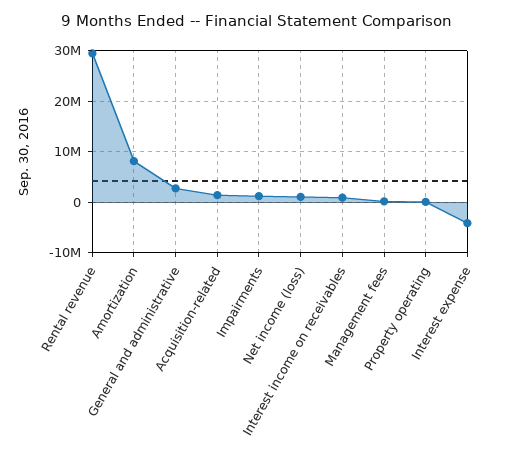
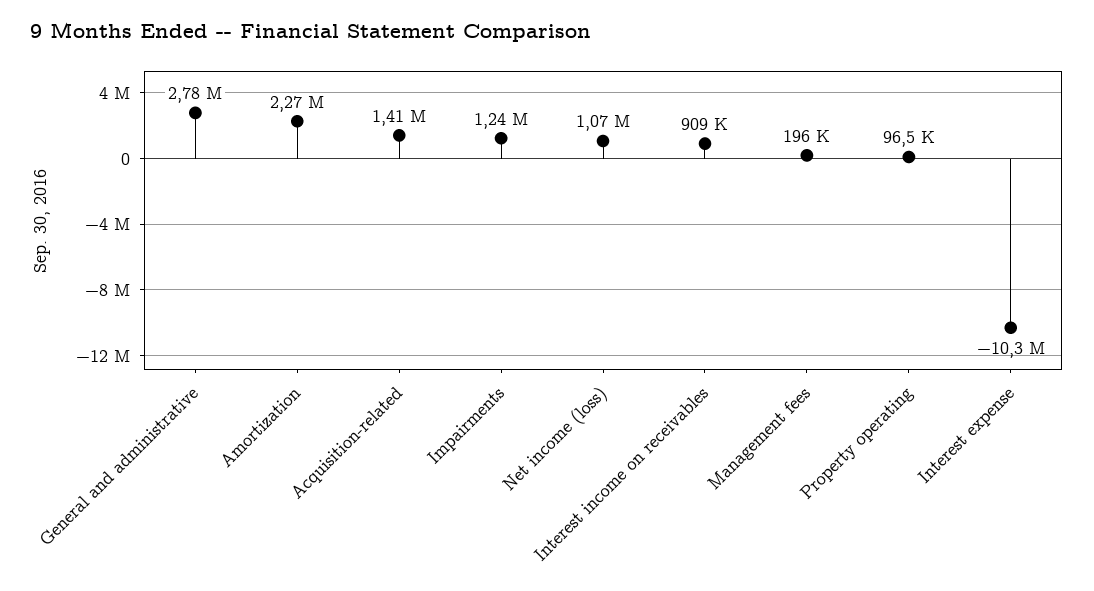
Rental revenue: 30000000 -> none
Amortization: 8000000 -> 2270000
Interest expense: -4000000 -> -10300000

